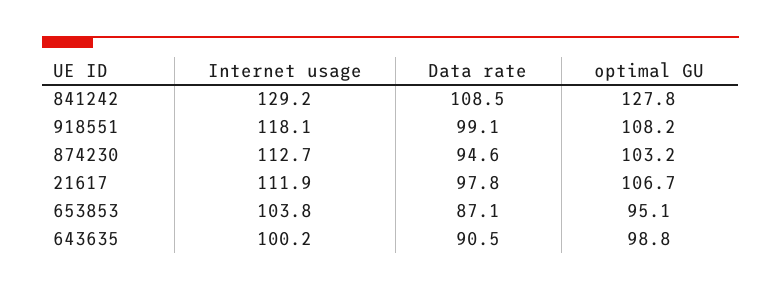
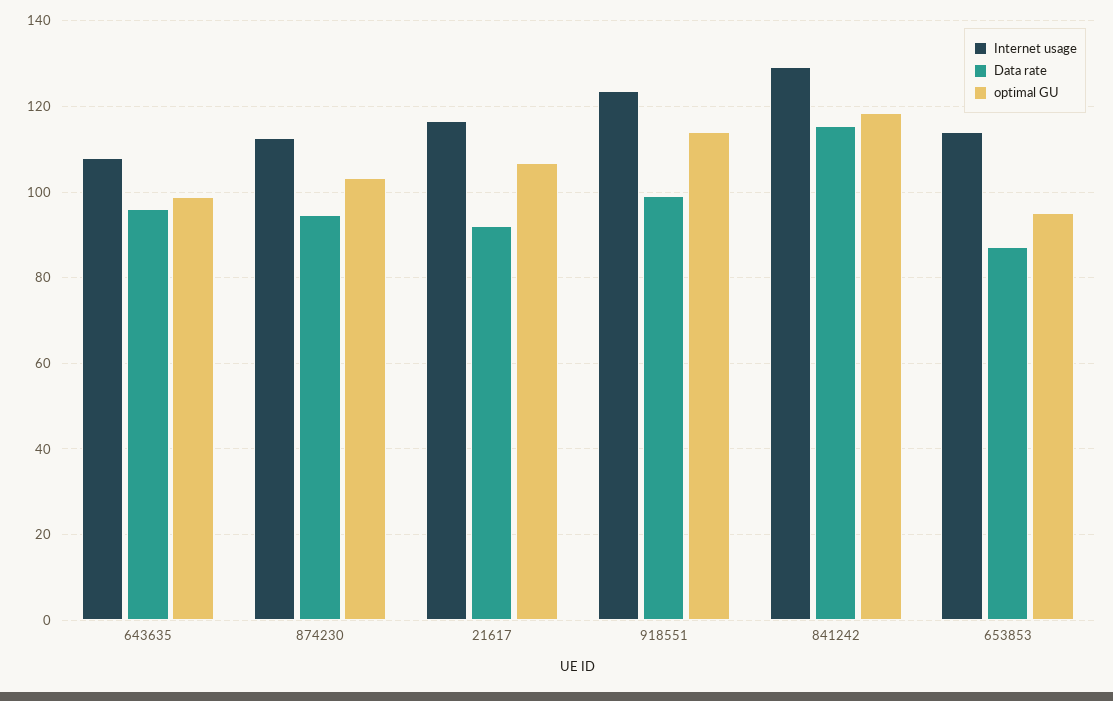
Data rate, 841242: 108.5 -> 116
optimal GU, 841242: 127.8 -> 118
Internet usage, 918551: 118.1 -> 124
optimal GU, 918551: 108.2 -> 114
Internet usage, 21617: 111.9 -> 116
Data rate, 21617: 97.8 -> 92
Internet usage, 653853: 103.8 -> 114
Internet usage, 643635: 100.2 -> 108
Data rate, 643635: 90.5 -> 96

